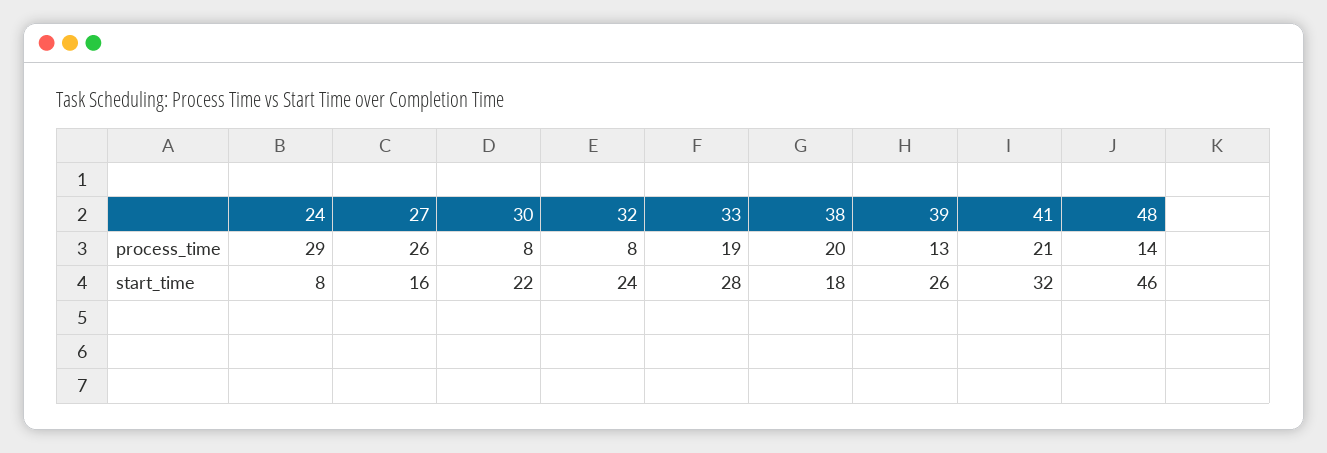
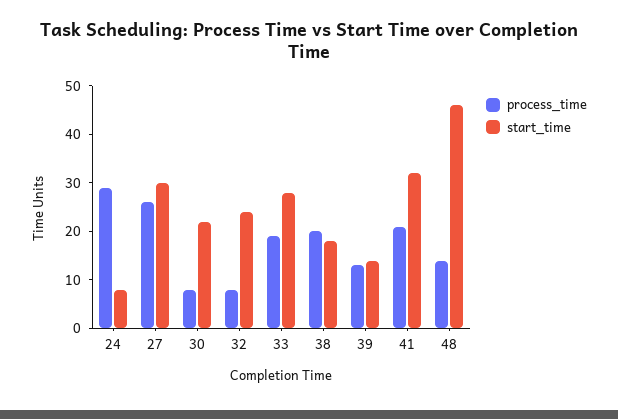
start_time, 27: 16 -> 30
start_time, 39: 26 -> 15

